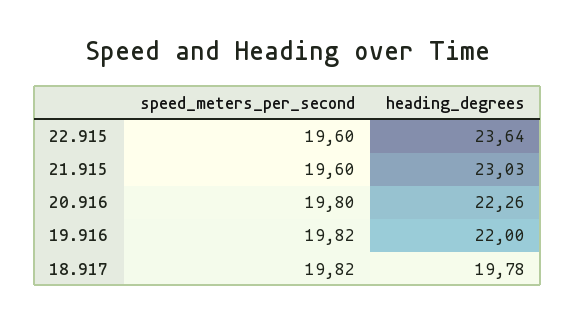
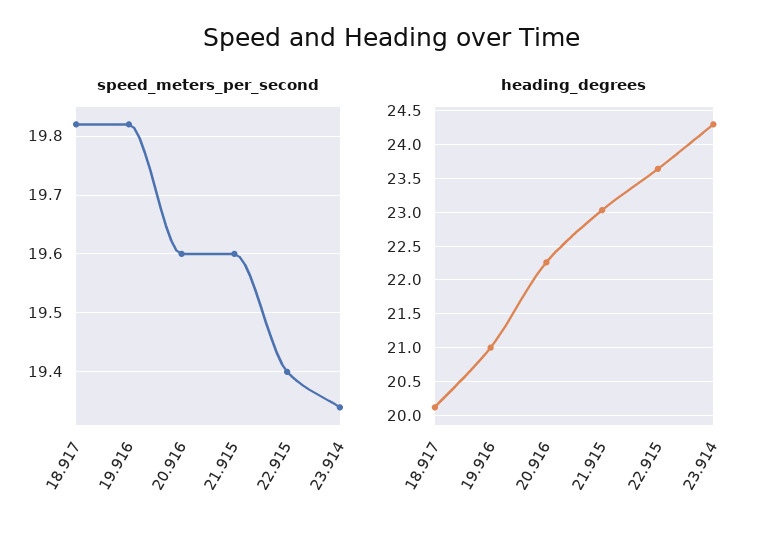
speed_meters_per_second, 22.915: 19.6 -> 19.4
speed_meters_per_second, 20.916: 19.8 -> 19.6
heading_degrees, 19.916: 22 -> 21
heading_degrees, 18.917: 19.78 -> 20.1
speed_meters_per_second, 23.914: none -> 19.35
heading_degrees, 23.914: none -> 24.3

